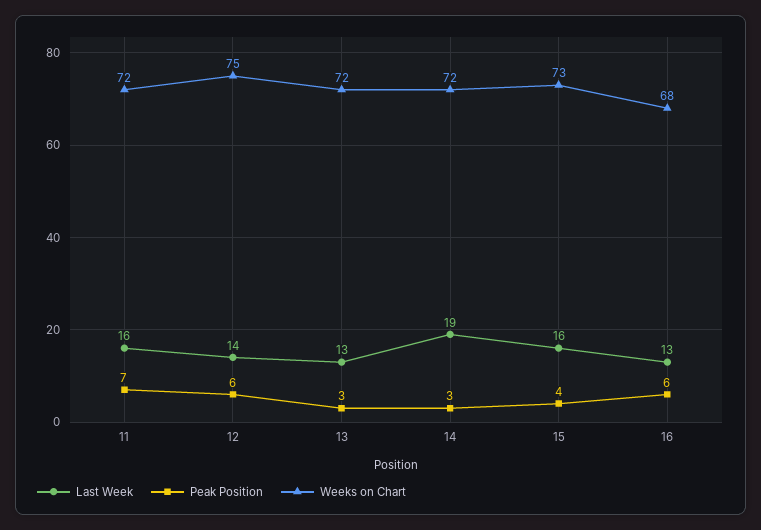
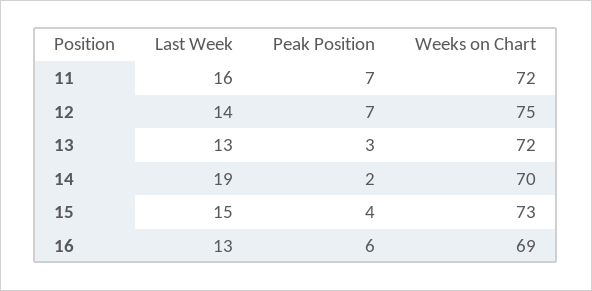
Peak Position, 12: 6 -> 7
Peak Position, 14: 3 -> 2
Weeks on Chart, 14: 72 -> 70
Last Week, 15: 16 -> 15
Weeks on Chart, 16: 68 -> 69

